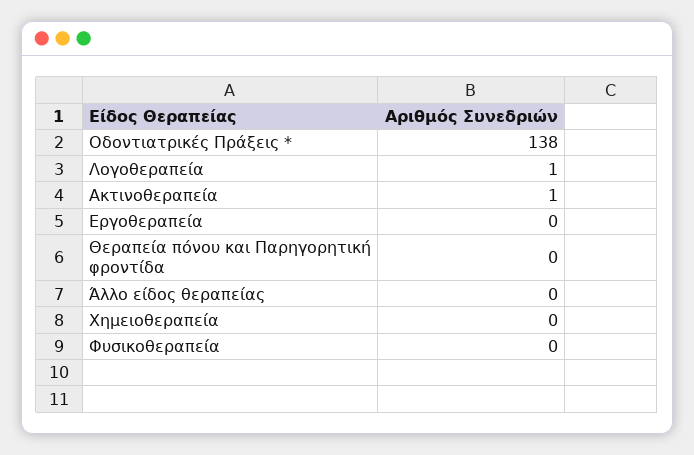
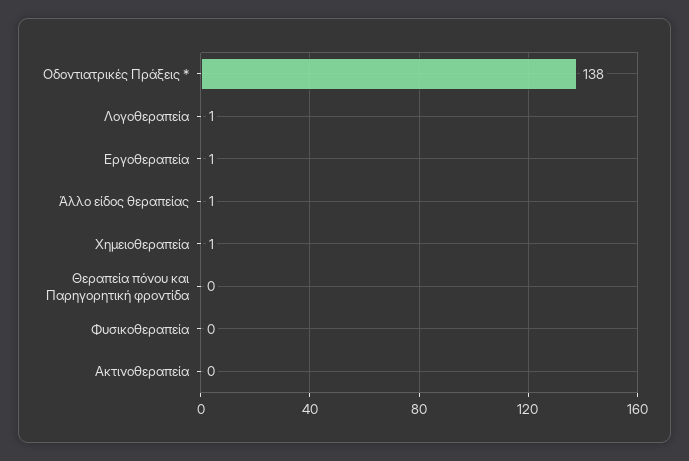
Ακτινοθεραπεία: 1 -> 0
Εργοθεραπεία: 0 -> 1
Άλλο είδος θεραπείας: 0 -> 1
Χημειοθεραπεία: 0 -> 1

